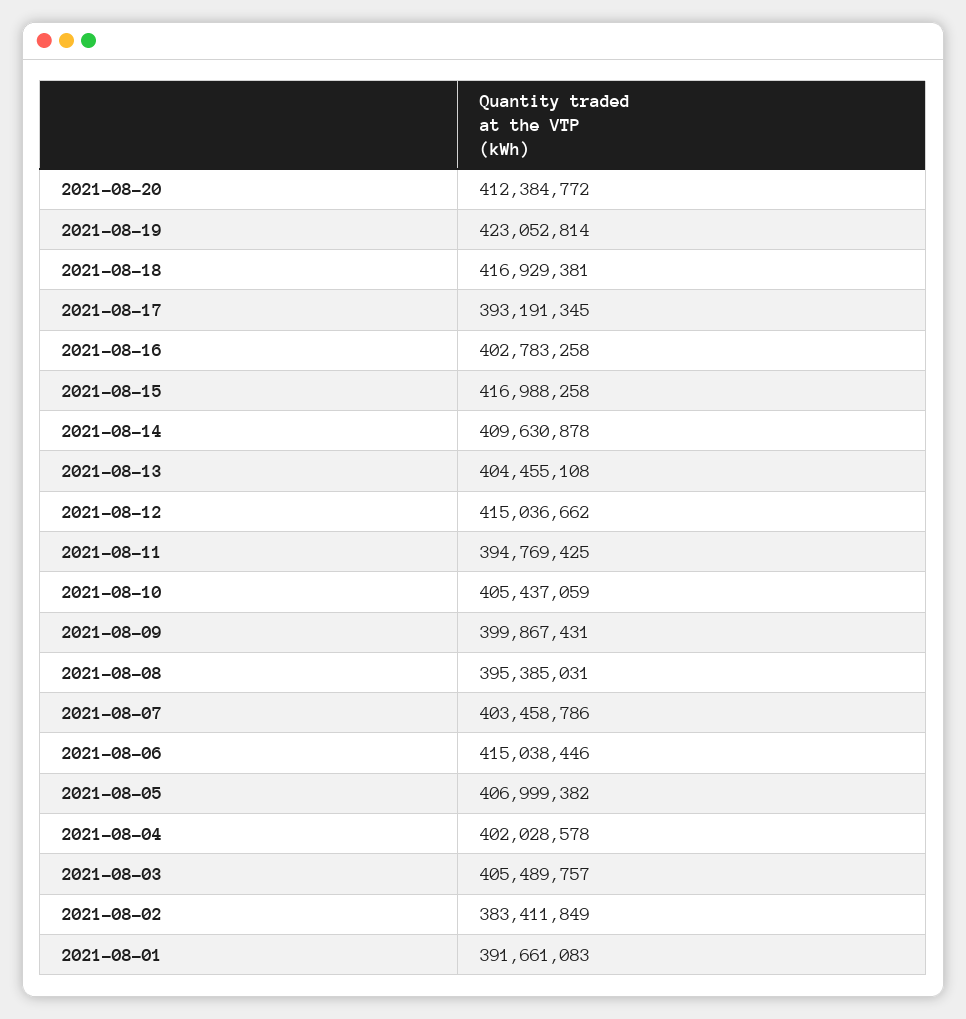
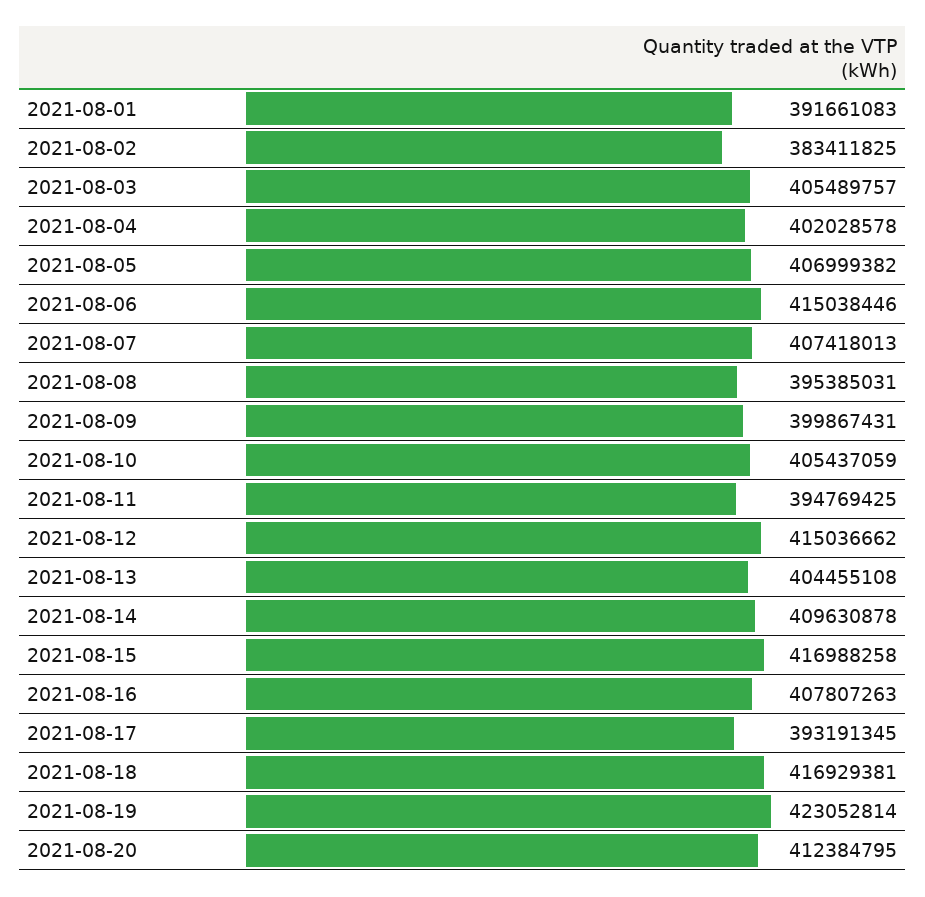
2021-08-20: 412384772 -> 412384795
2021-08-16: 402783258 -> 407807263
2021-08-07: 403458786 -> 407418013
2021-08-02: 383411849 -> 383411825

